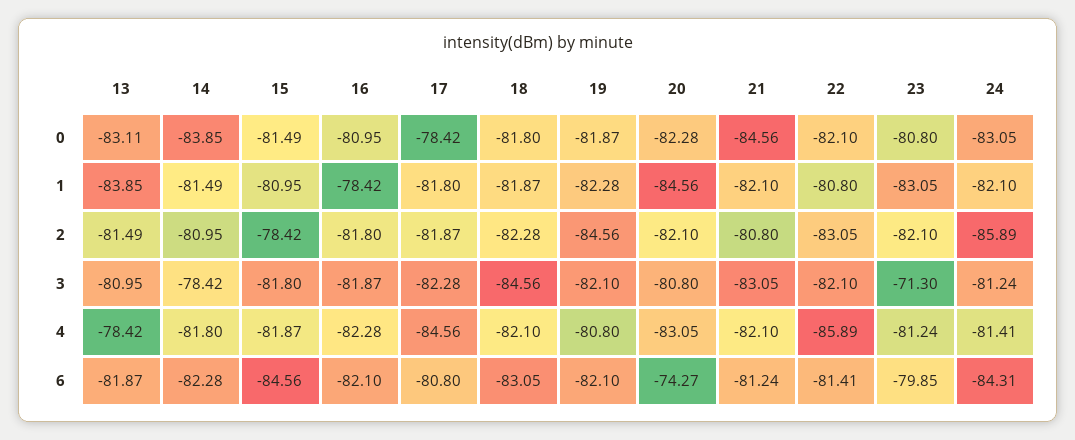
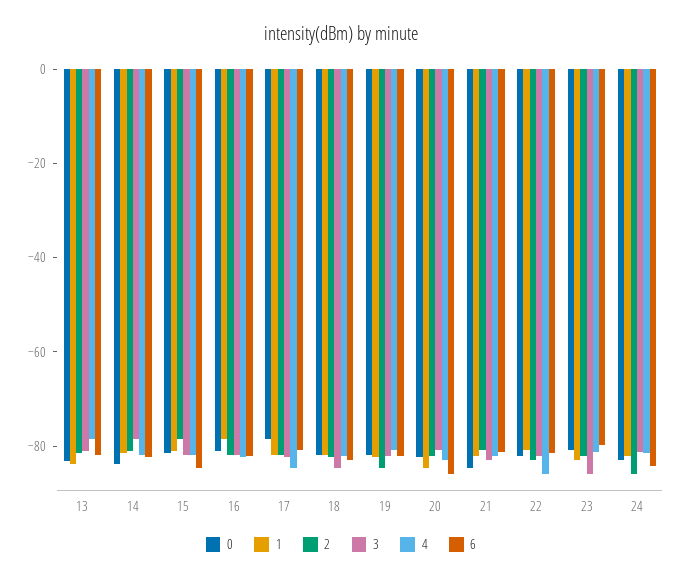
3, 23: -71.3 -> -85
6, 20: -74.27 -> -85

